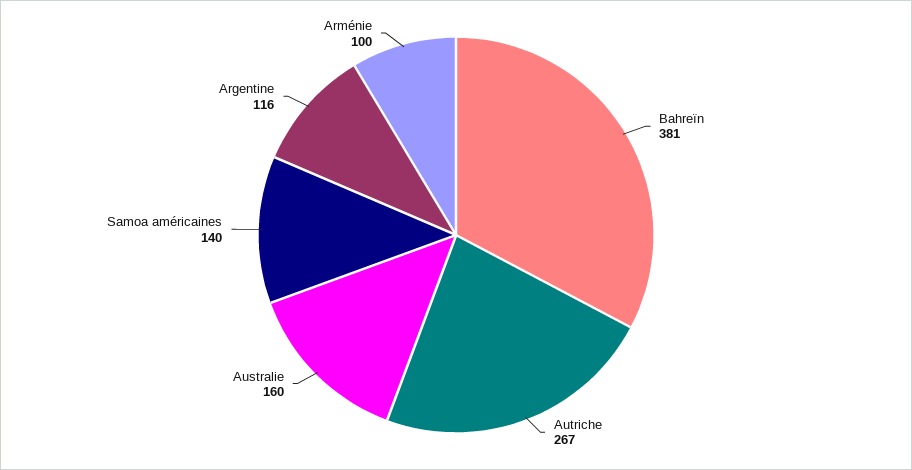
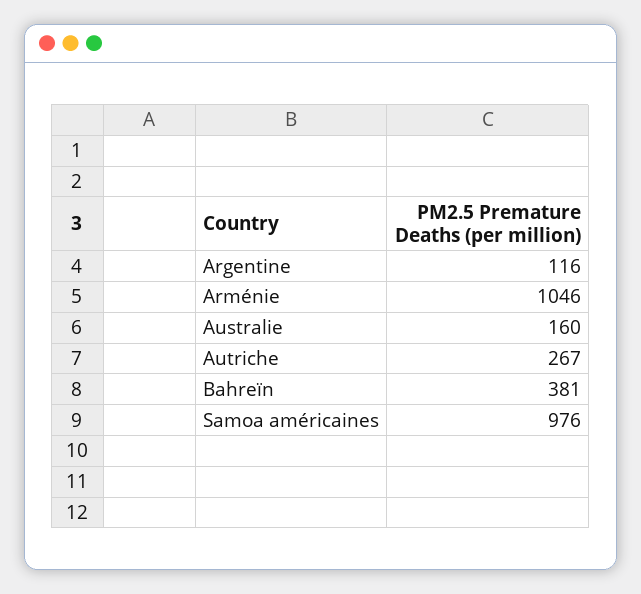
Samoa américaines: 140 -> 976
Arménie: 100 -> 1046

